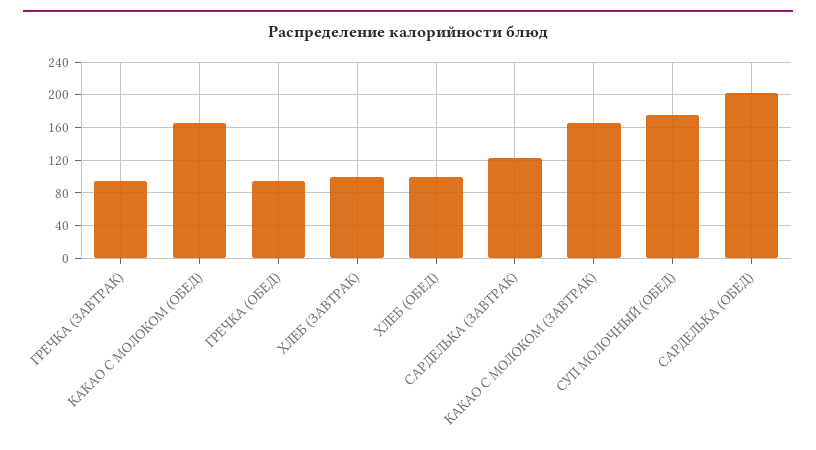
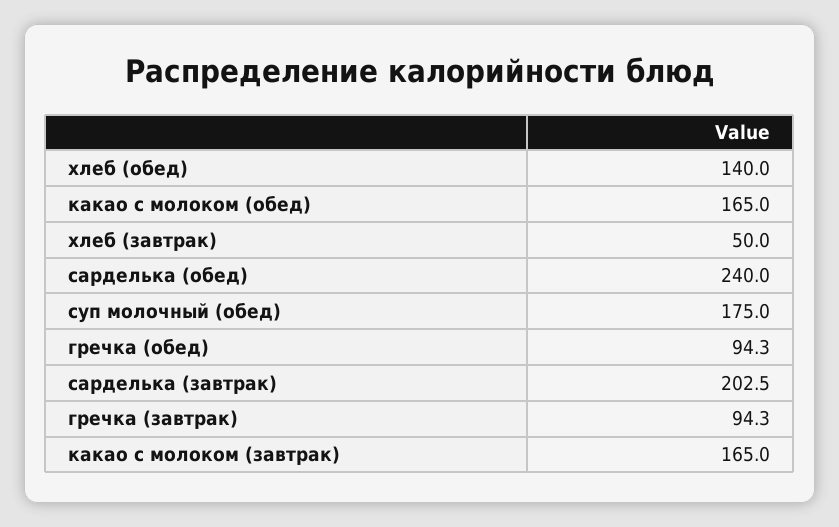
ХЛЕБ (ЗАВТРАК): 100 -> 50
ХЛЕБ (ОБЕД): 100 -> 140
САРДЕЛЬКА (ЗАВТРАК): 120 -> 202.5
САРДЕЛЬКА (ОБЕД): 200 -> 240

